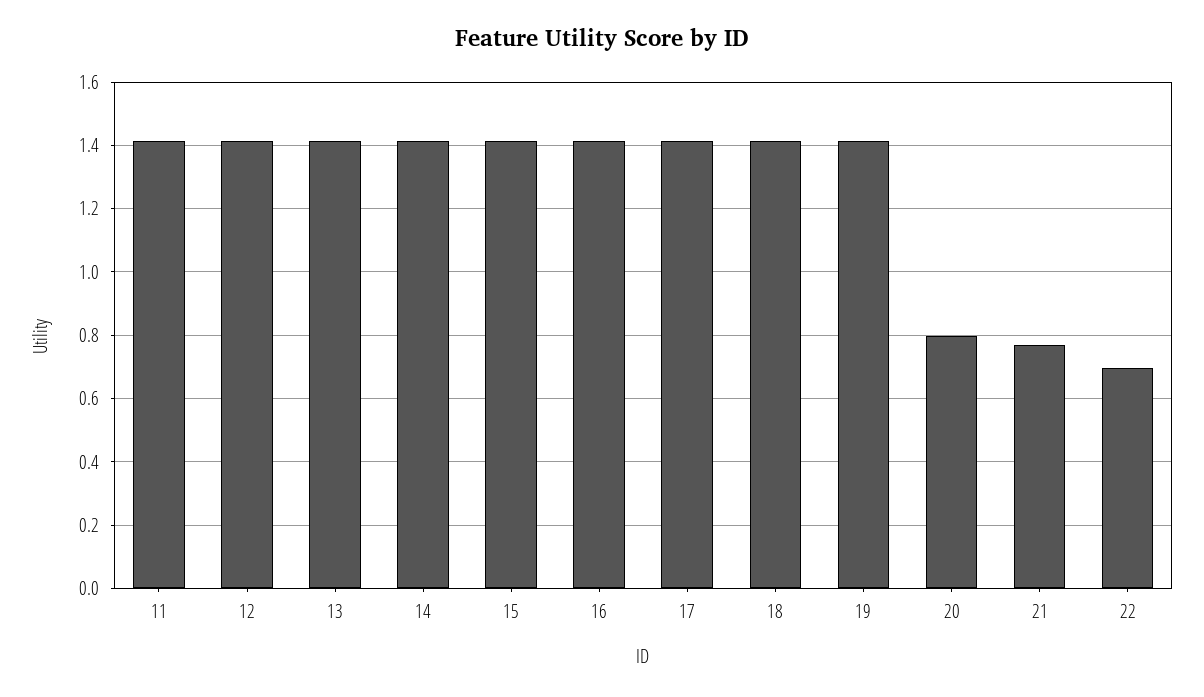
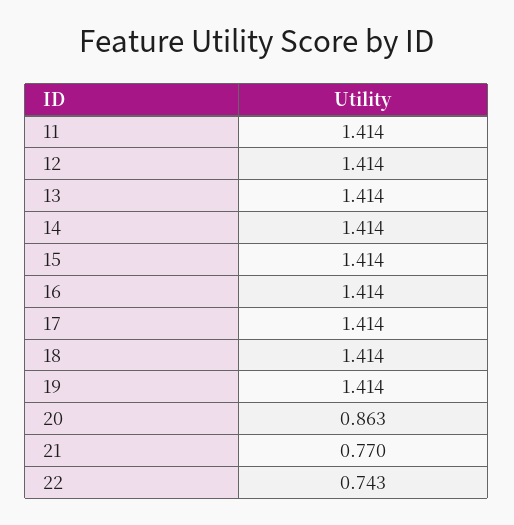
20: 0.8 -> 0.863
22: 0.7 -> 0.743

